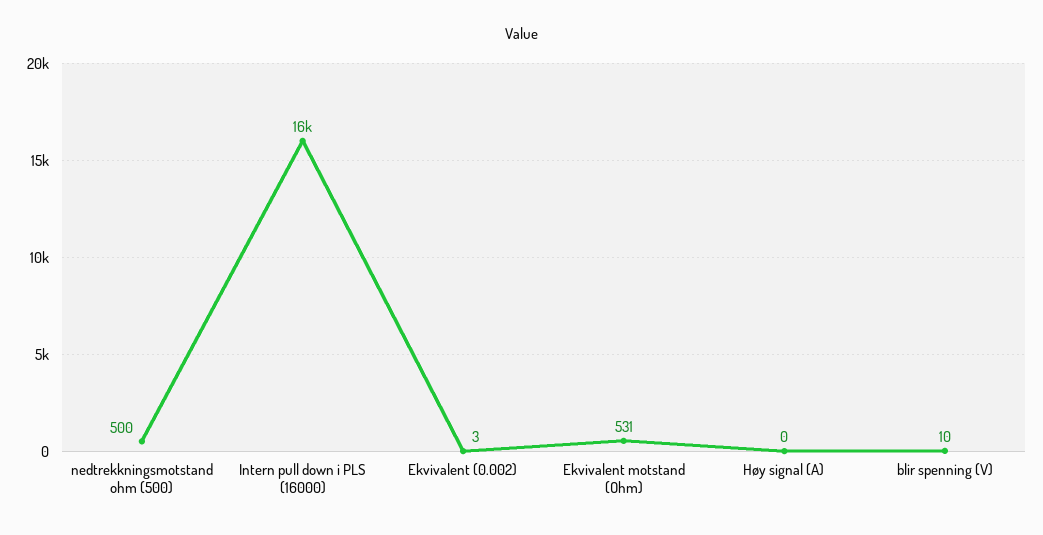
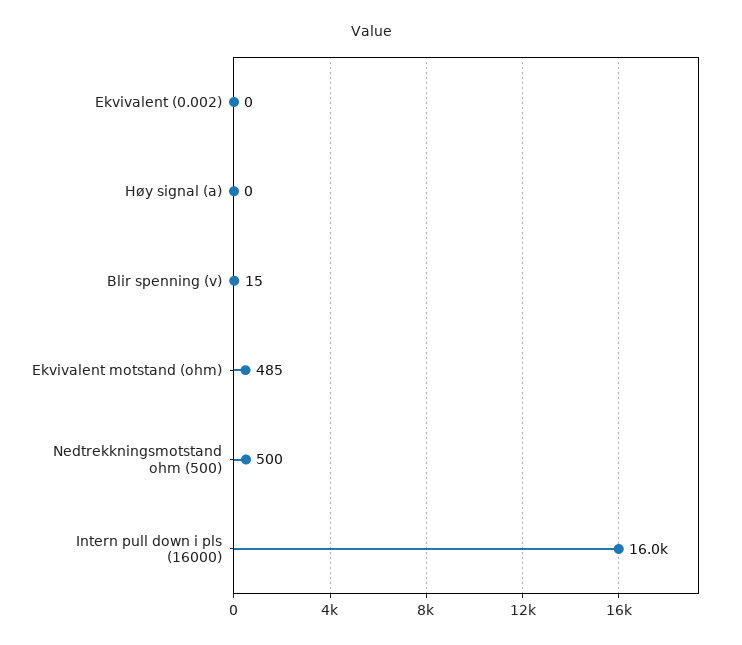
Ekvivalent (0.002): 3 -> 0
Ekvivalent motstand (Ohm): 531 -> 485
blir spenning (V): 10 -> 15

